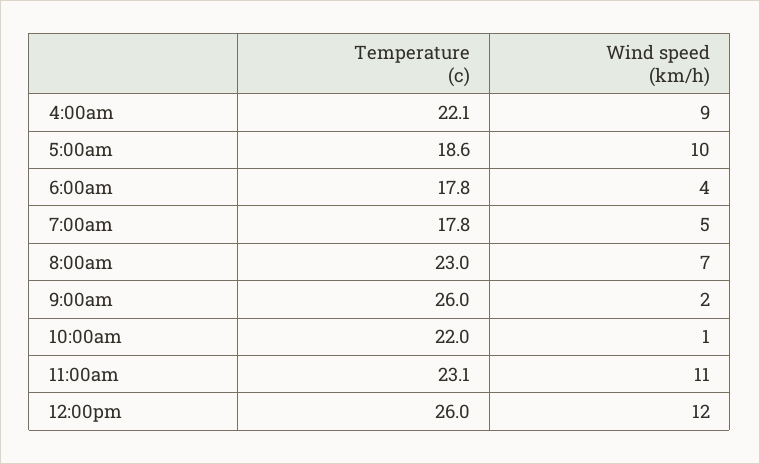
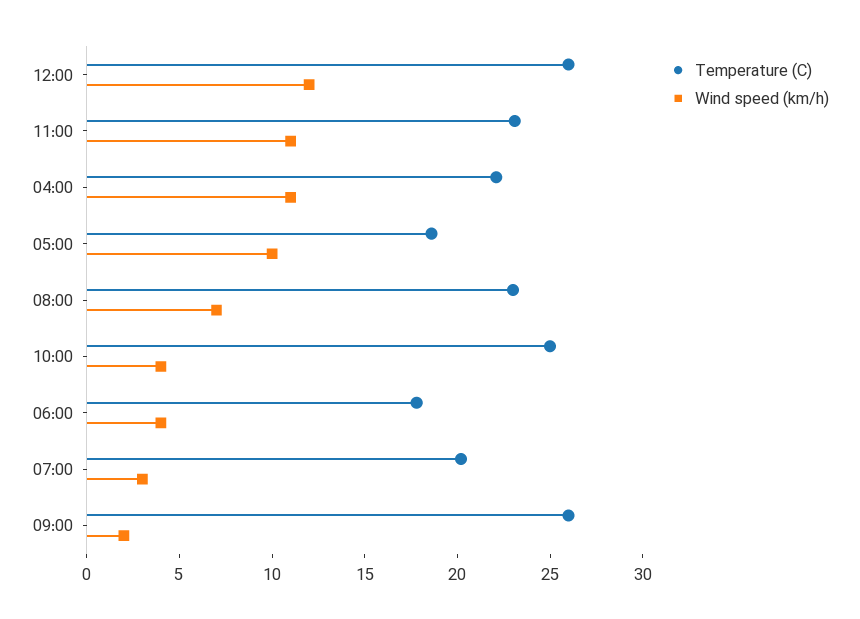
Wind speed (km/h), 4:00am: 9 -> 11
Temperature (c), 7:00am: 17.8 -> 20
Wind speed (km/h), 7:00am: 5 -> 3
Temperature (c), 10:00am: 22 -> 25
Wind speed (km/h), 10:00am: 1 -> 4

